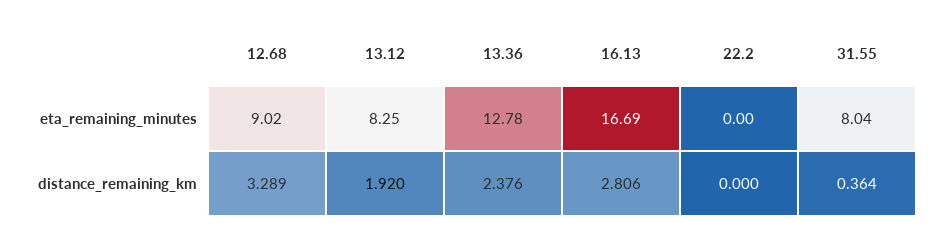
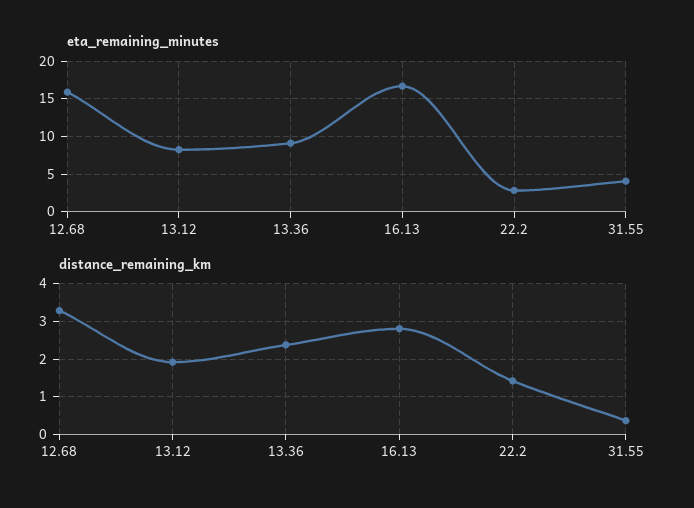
eta_remaining_minutes, 12.68: 9.02 -> 16
eta_remaining_minutes, 13.36: 12.78 -> 9
eta_remaining_minutes, 22.2: 0 -> 3
eta_remaining_minutes, 31.55: 8.04 -> 4
distance_remaining_km, 22.2: 0 -> 1.4

